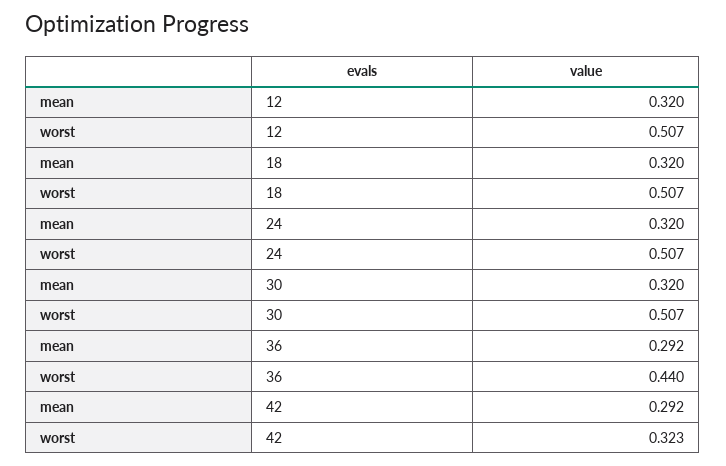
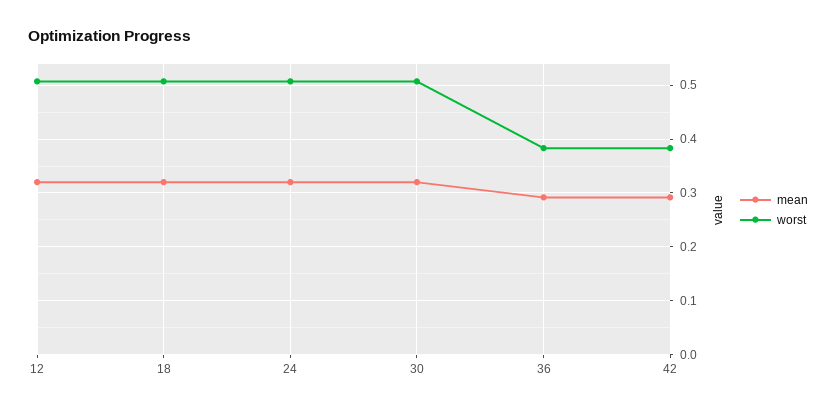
worst, 36: 0.44 -> 0.38
worst, 42: 0.323 -> 0.38

